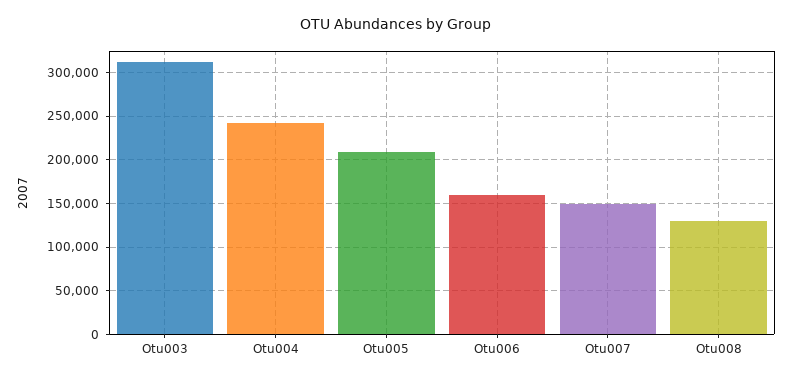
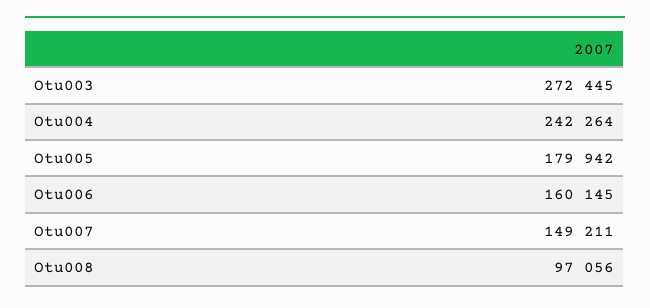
Otu003: 310000 -> 272445
Otu005: 210000 -> 179942
Otu008: 130000 -> 97056

